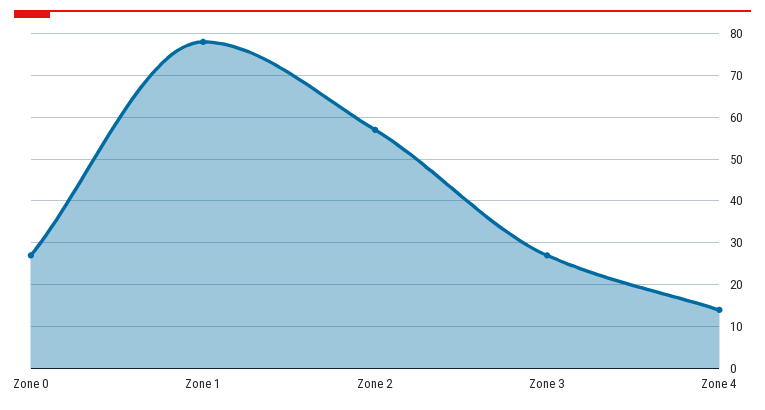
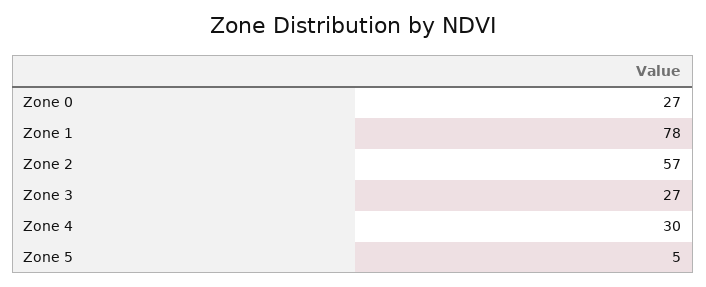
Zone 4: 15 -> 30
Zone 5: none -> 5

